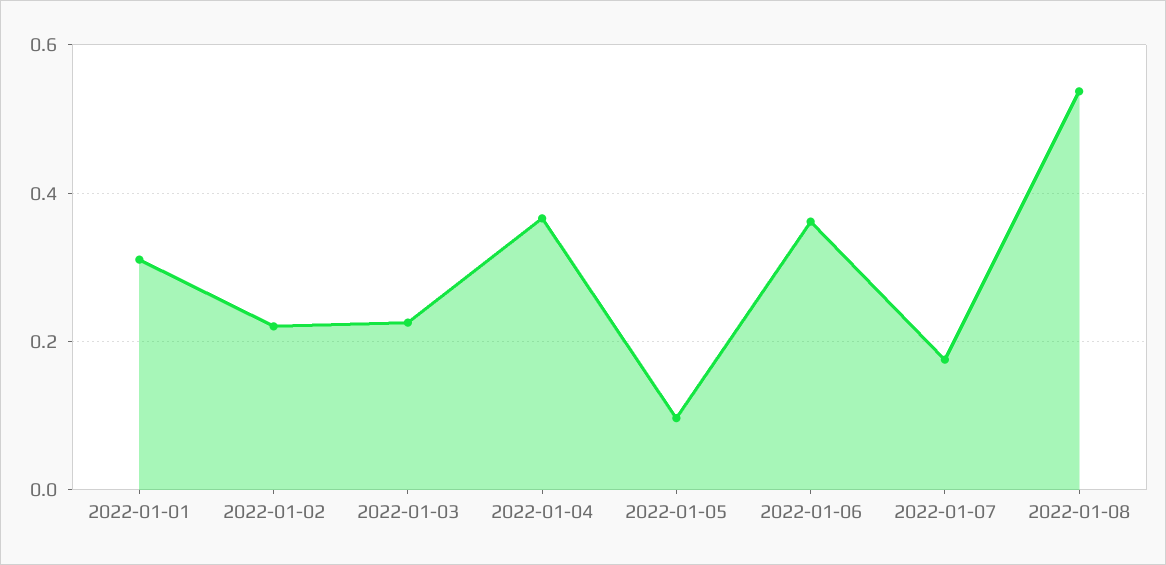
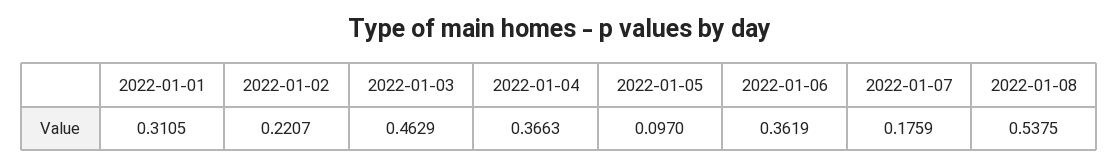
2022-01-03: 0.22 -> 0.4629

